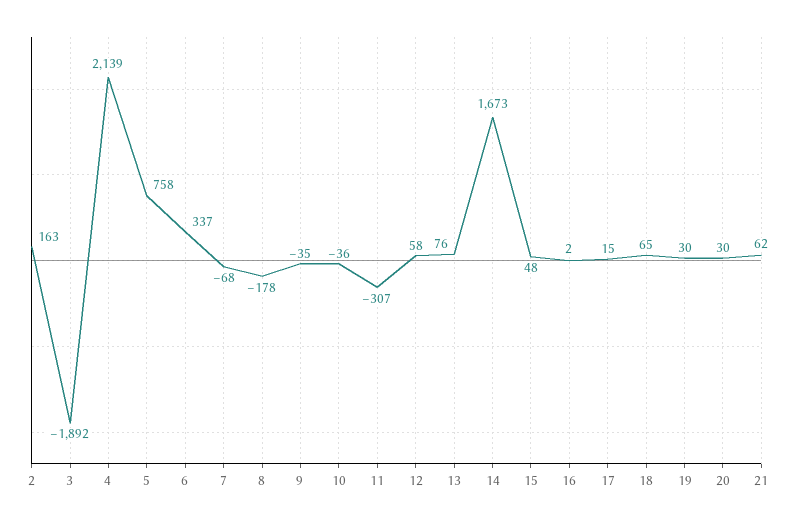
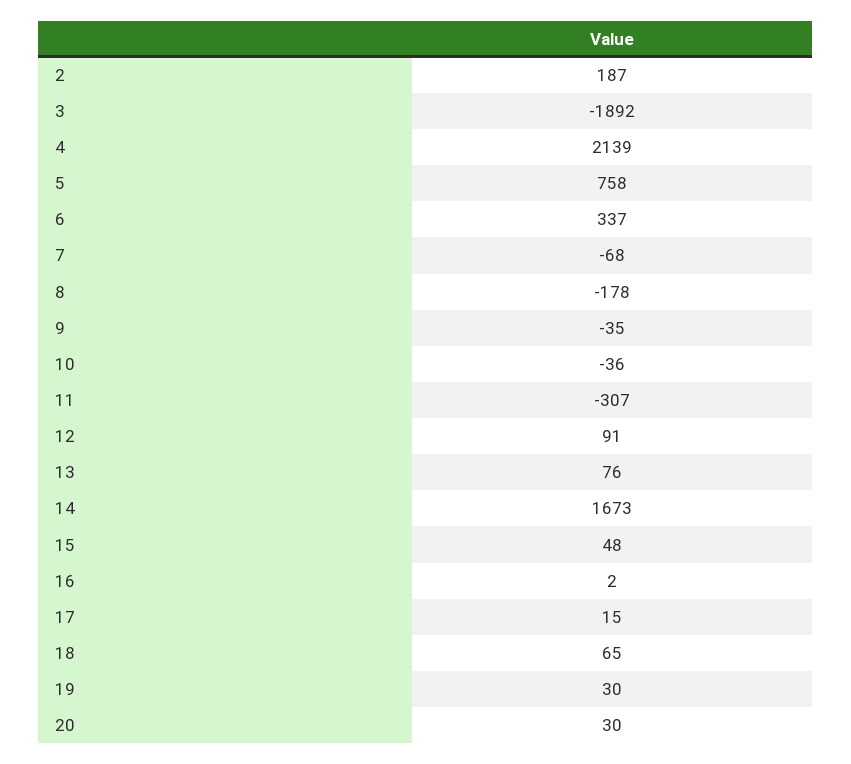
2: 163 -> 187
12: 58 -> 91
21: 62 -> none

